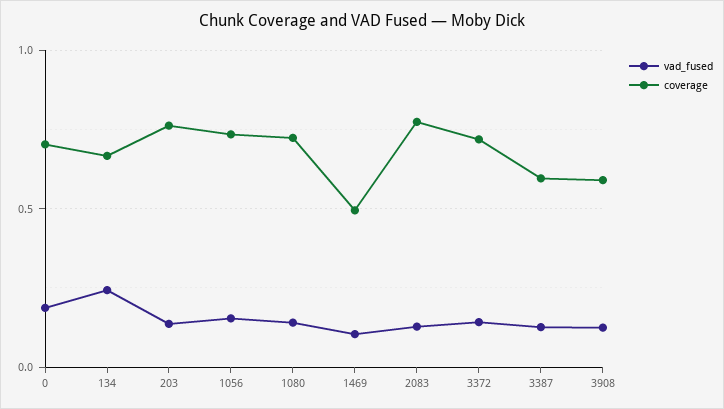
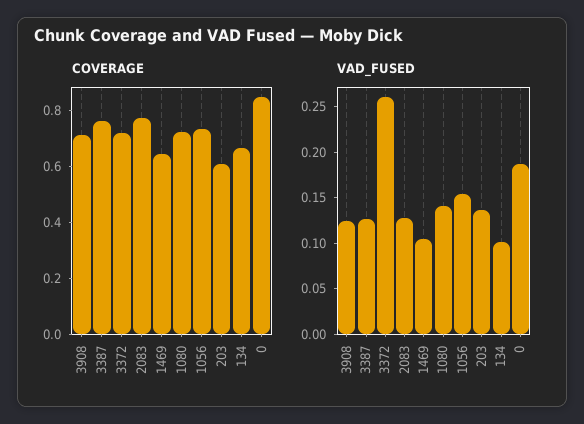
coverage, 0: 0.7 -> 0.85
vad_fused, 134: 0.25 -> 0.1
coverage, 203: 0.75 -> 0.6
coverage, 1469: 0.5 -> 0.65
vad_fused, 3372: 0.15 -> 0.26
coverage, 3387: 0.6 -> 0.75
coverage, 3908: 0.6 -> 0.7

